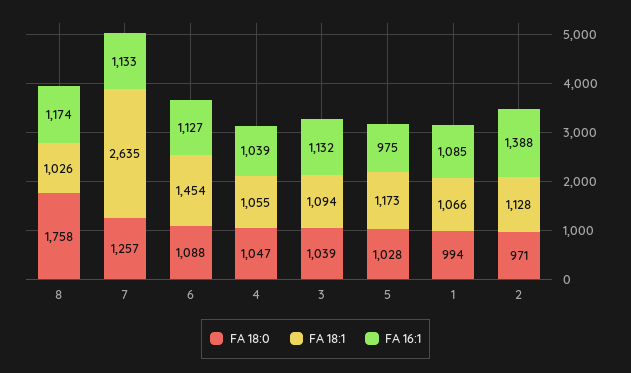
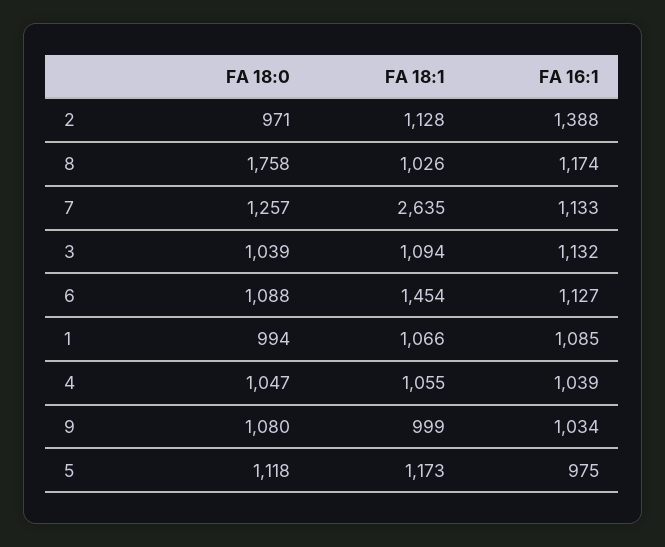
FA 18:0, 5: 1028 -> 1118
FA 18:0, 9: none -> 1080
FA 18:1, 9: none -> 999
FA 16:1, 9: none -> 1034

